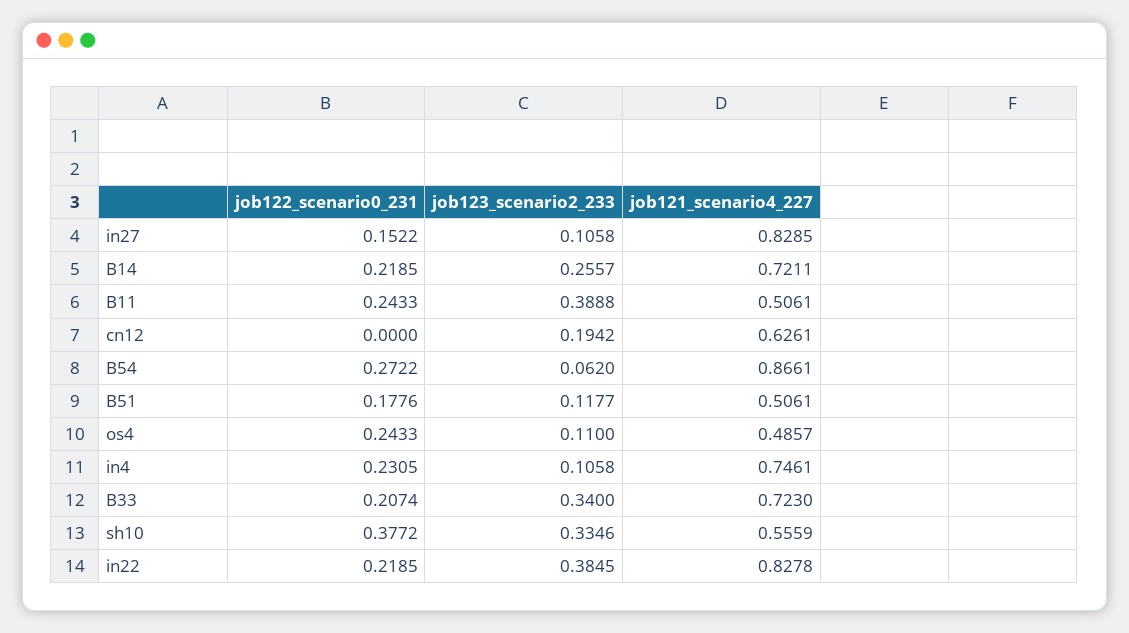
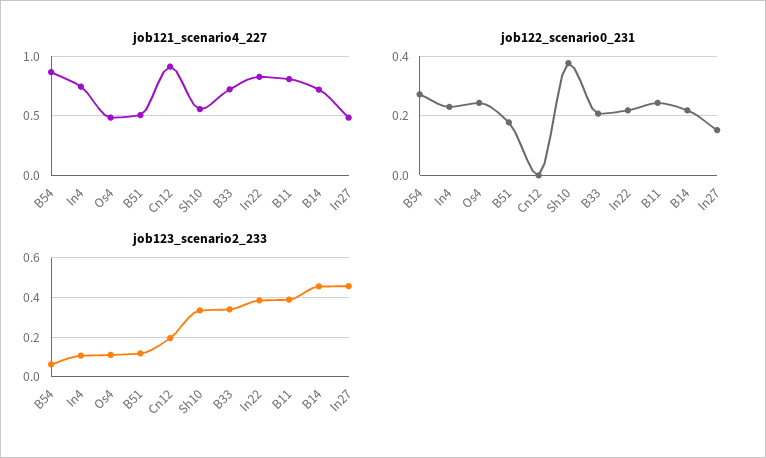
job123_scenario2_233, in27: 0.1058 -> 0.45
job121_scenario4_227, in27: 0.8285 -> 0.5
job123_scenario2_233, B14: 0.2557 -> 0.45
job121_scenario4_227, B11: 0.5061 -> 0.8
job121_scenario4_227, cn12: 0.6261 -> 0.9

